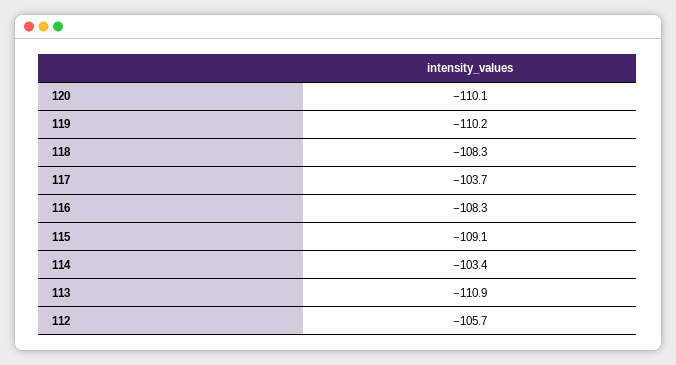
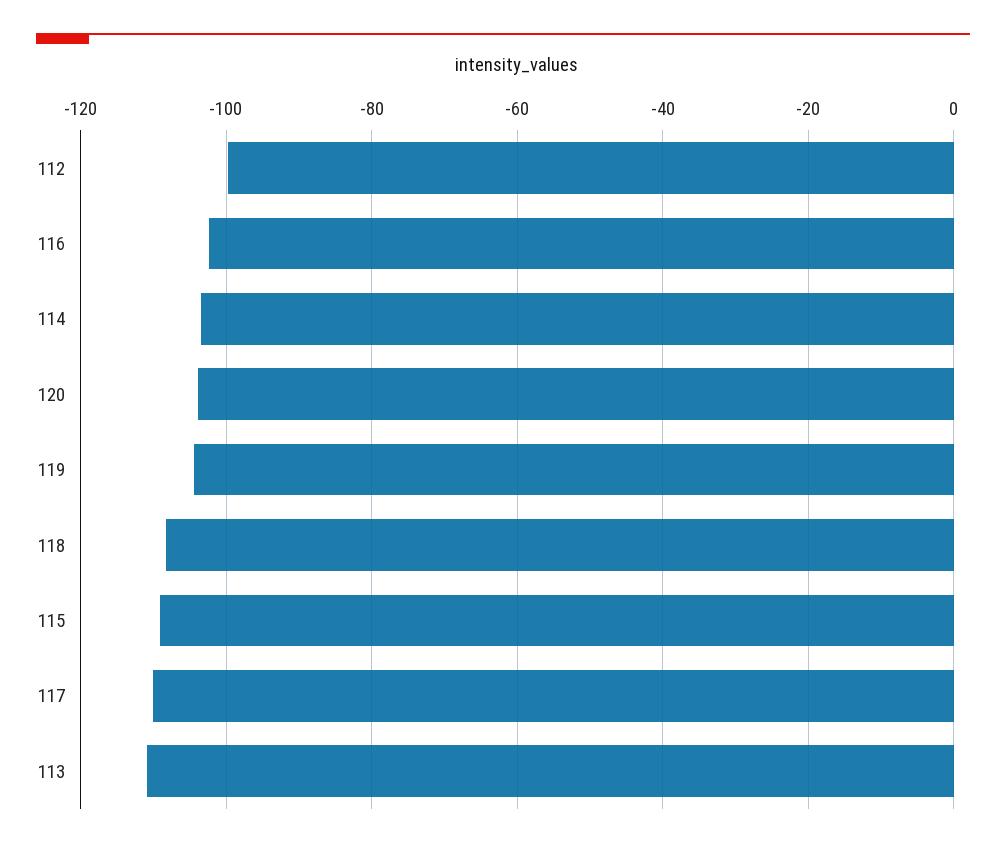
120: -110.1 -> -104
119: -110.2 -> -104
117: -103.7 -> -110
116: -108.3 -> -102
112: -105.7 -> -100

